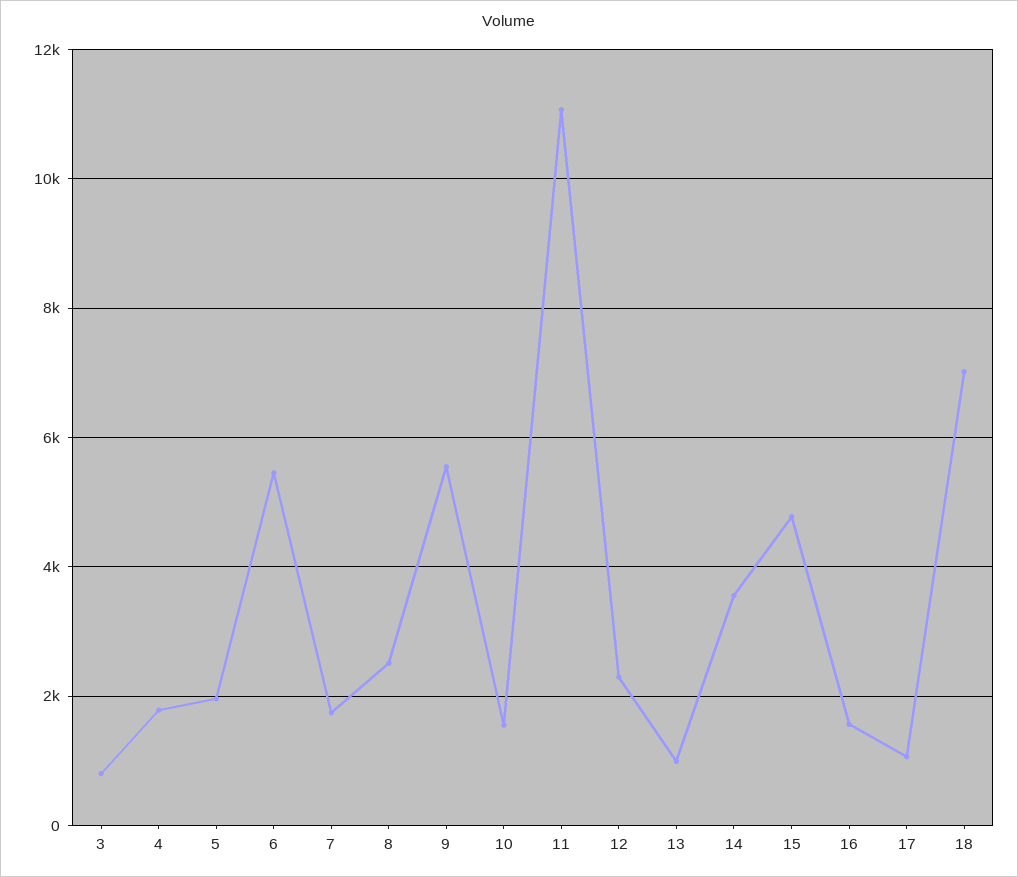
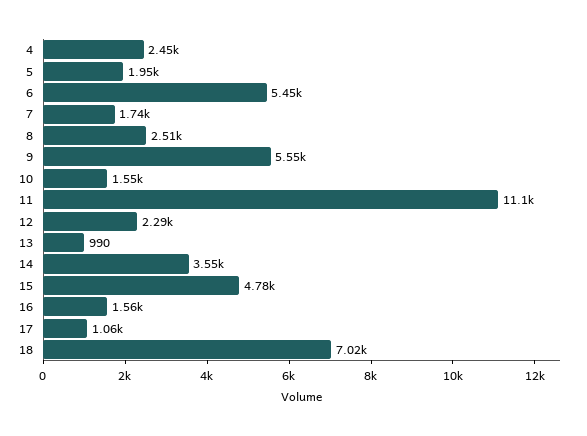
3: 800 -> none
4: 1800 -> 2450

